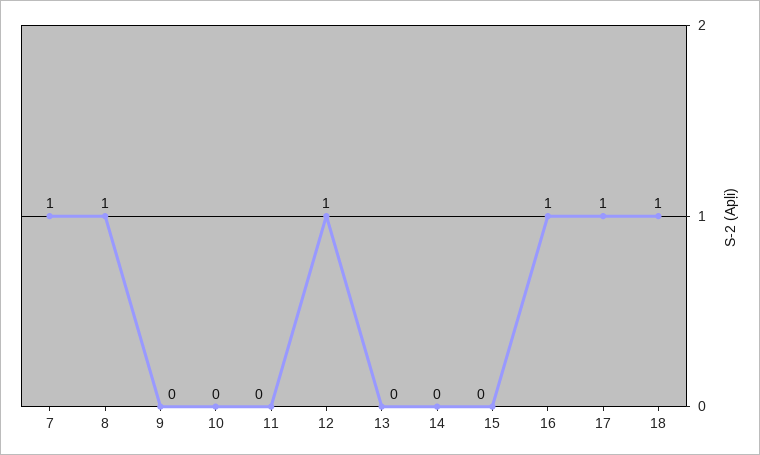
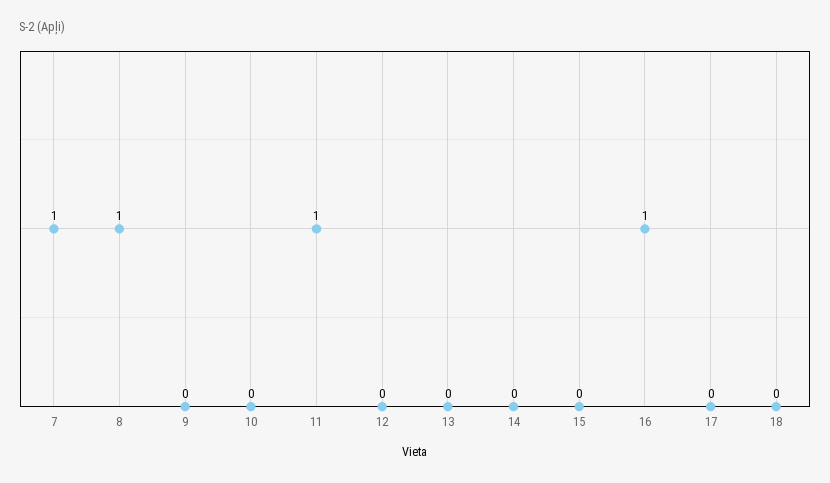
11: 0 -> 1
12: 1 -> 0
17: 1 -> 0
18: 1 -> 0

